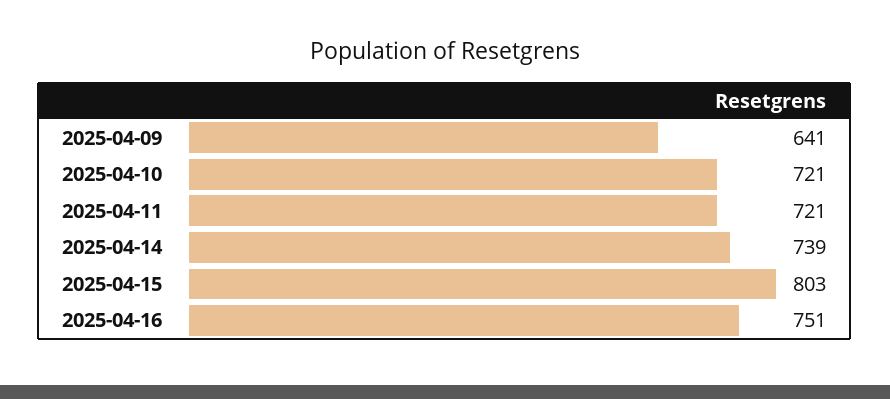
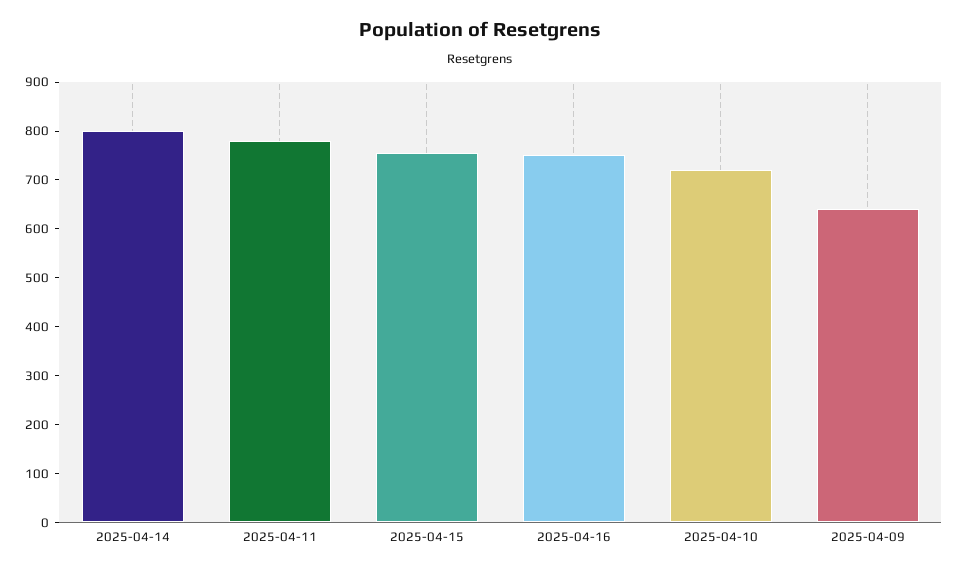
2025-04-11: 721 -> 780
2025-04-14: 739 -> 800
2025-04-15: 803 -> 760

